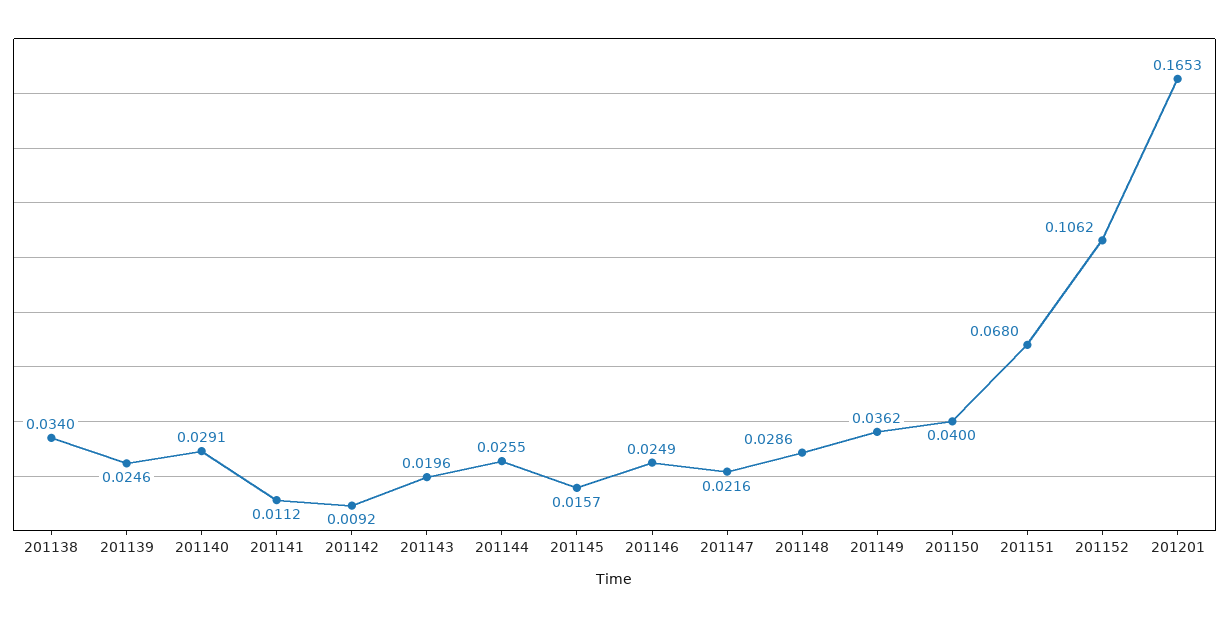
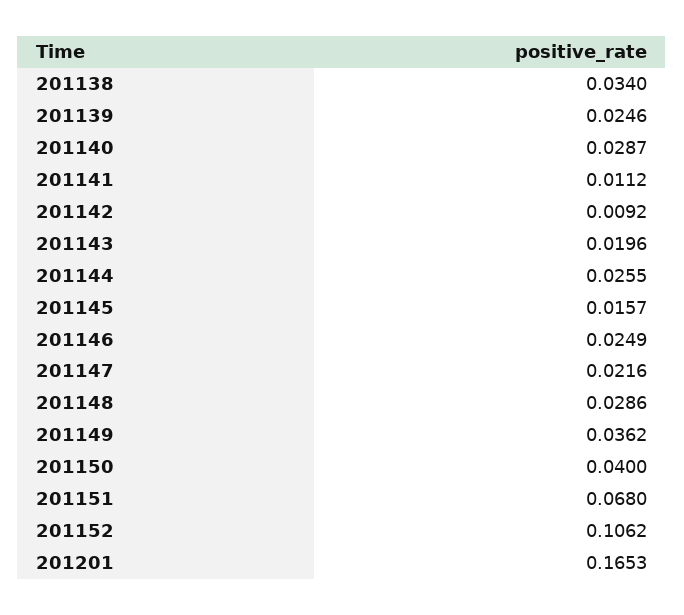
201140: 0.0291 -> 0.0287

